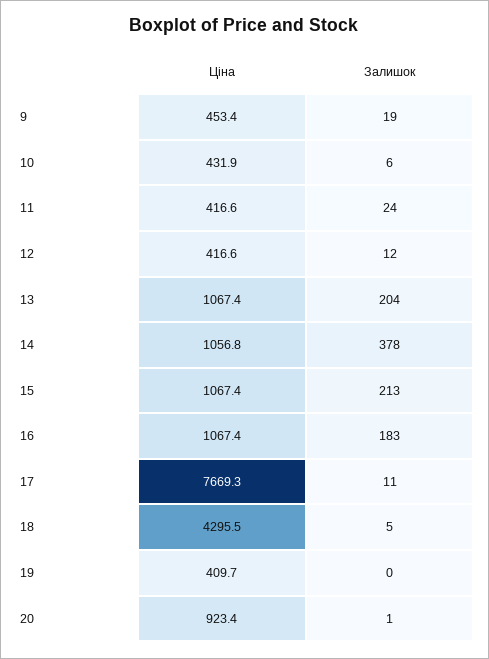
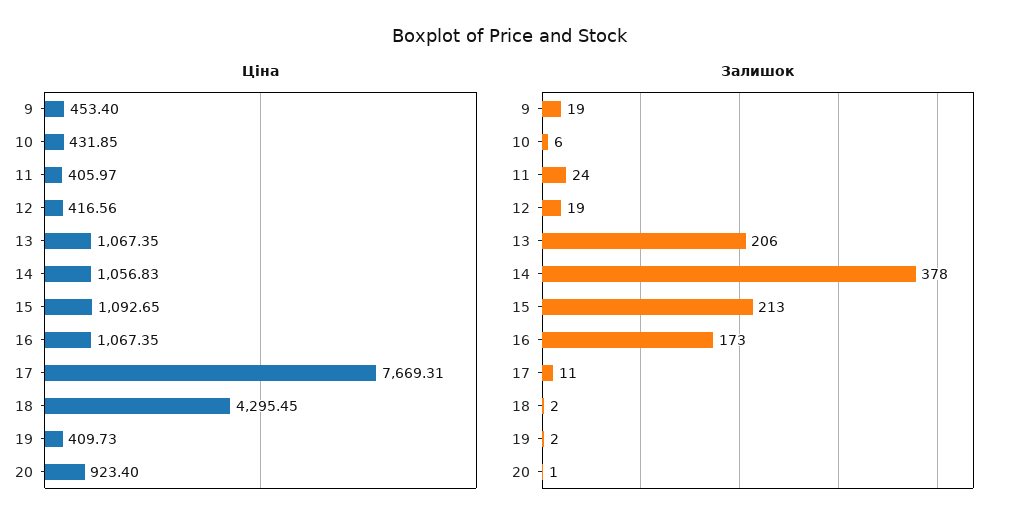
Ціна, 11: 416.6 -> 405.97
Залишок, 12: 12 -> 19
Залишок, 13: 204 -> 206
Ціна, 15: 1067.4 -> 1092.65
Залишок, 16: 183 -> 173
Залишок, 18: 5 -> 2
Залишок, 19: 0 -> 2

